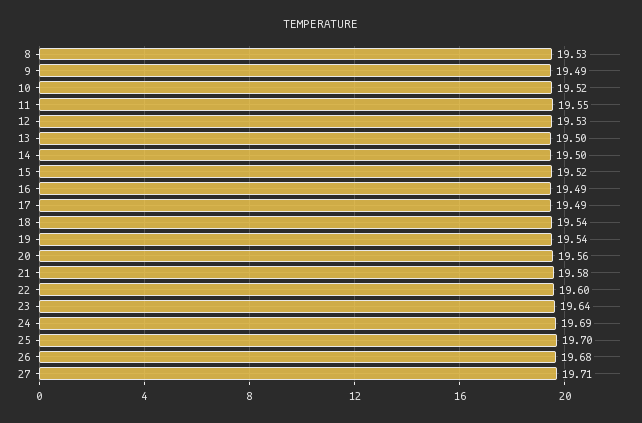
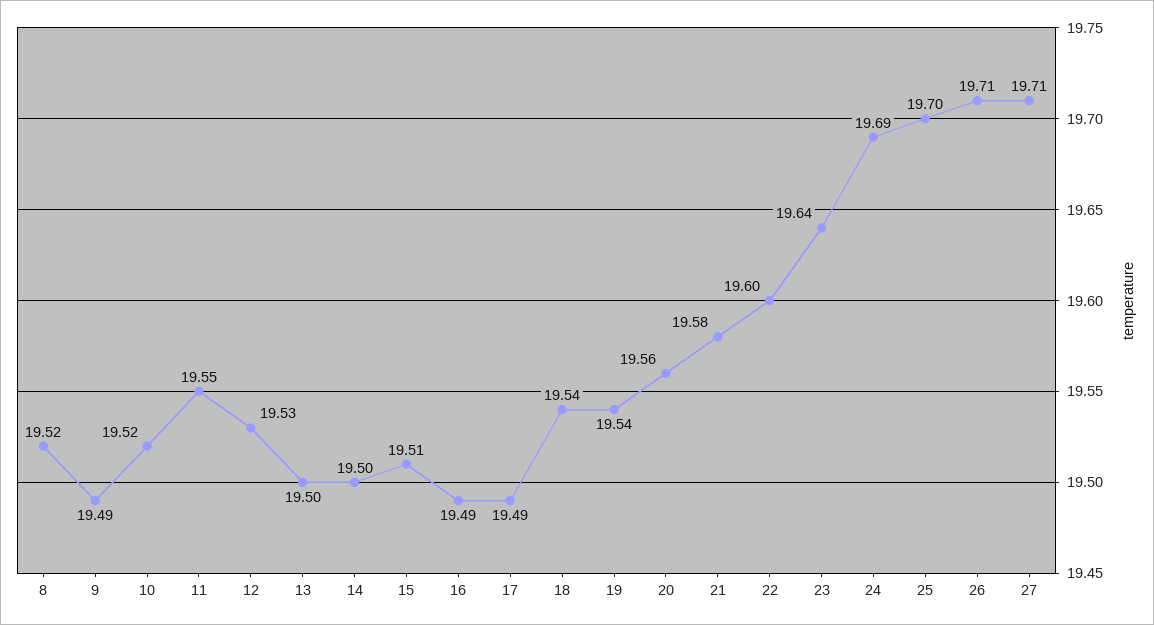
8: 19.53 -> 19.52
15: 19.52 -> 19.51
26: 19.68 -> 19.71

